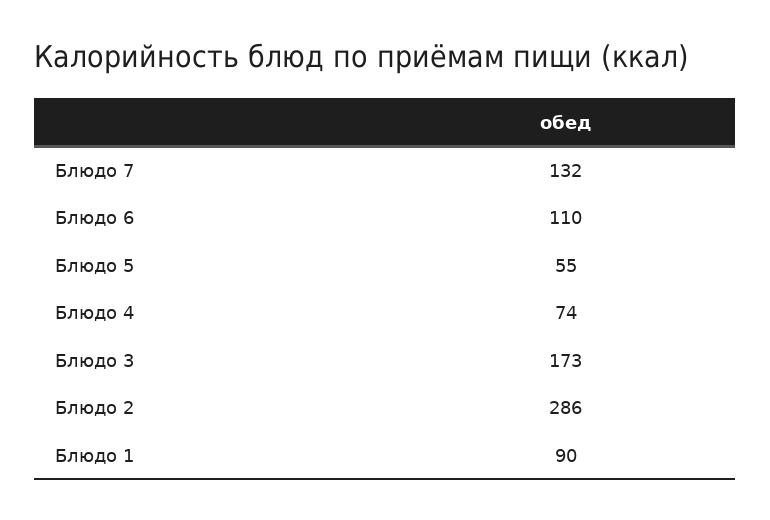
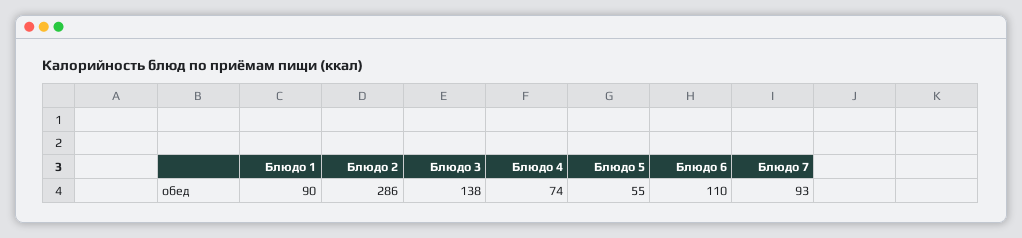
Блюдо 7: 132 -> 93
Блюдо 3: 173 -> 138

